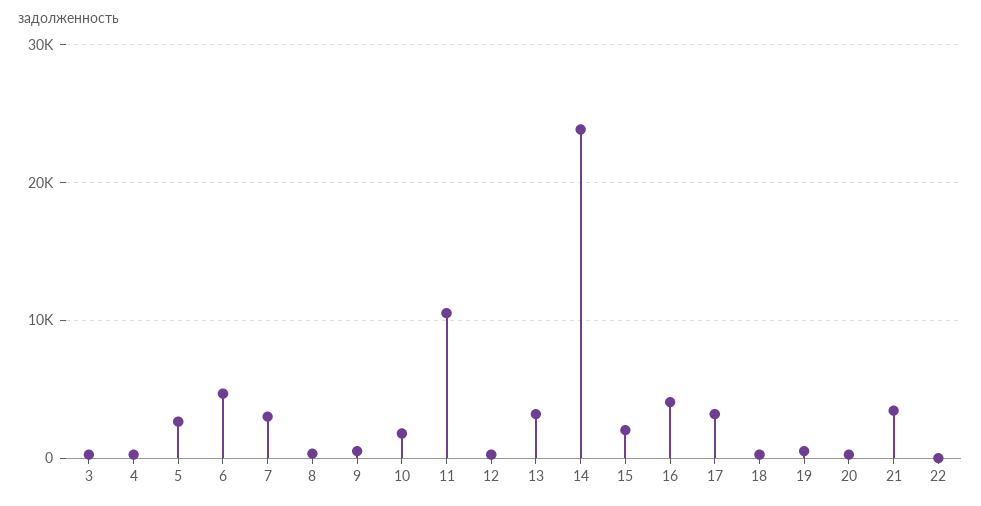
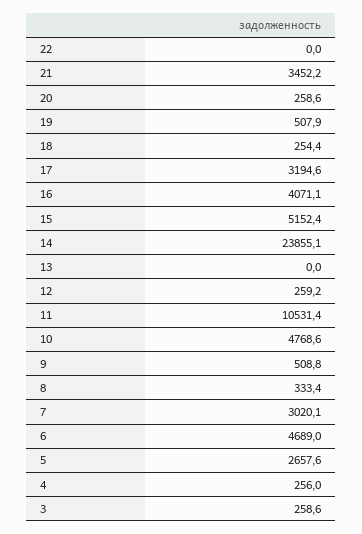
10: 2000 -> 4768.6
13: 3000 -> 0
15: 2000 -> 5152.4

